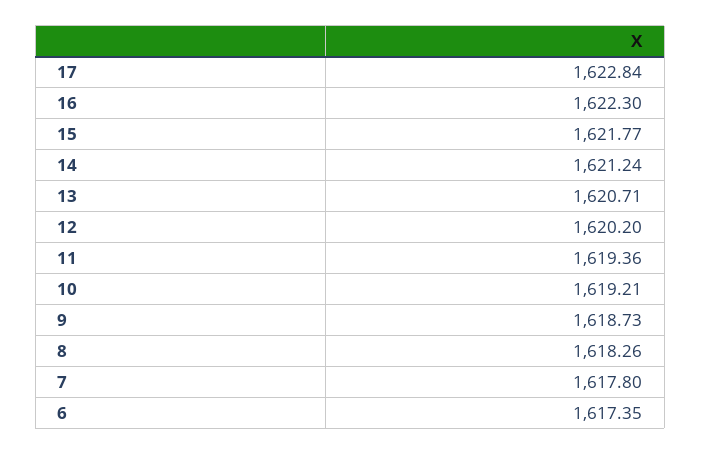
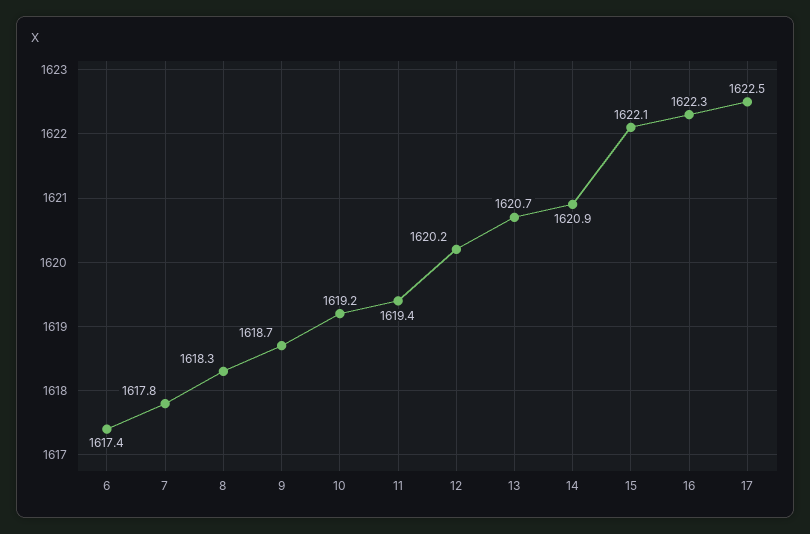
17: 1622.84 -> 1622.5
15: 1621.77 -> 1622.1
14: 1621.24 -> 1620.9

